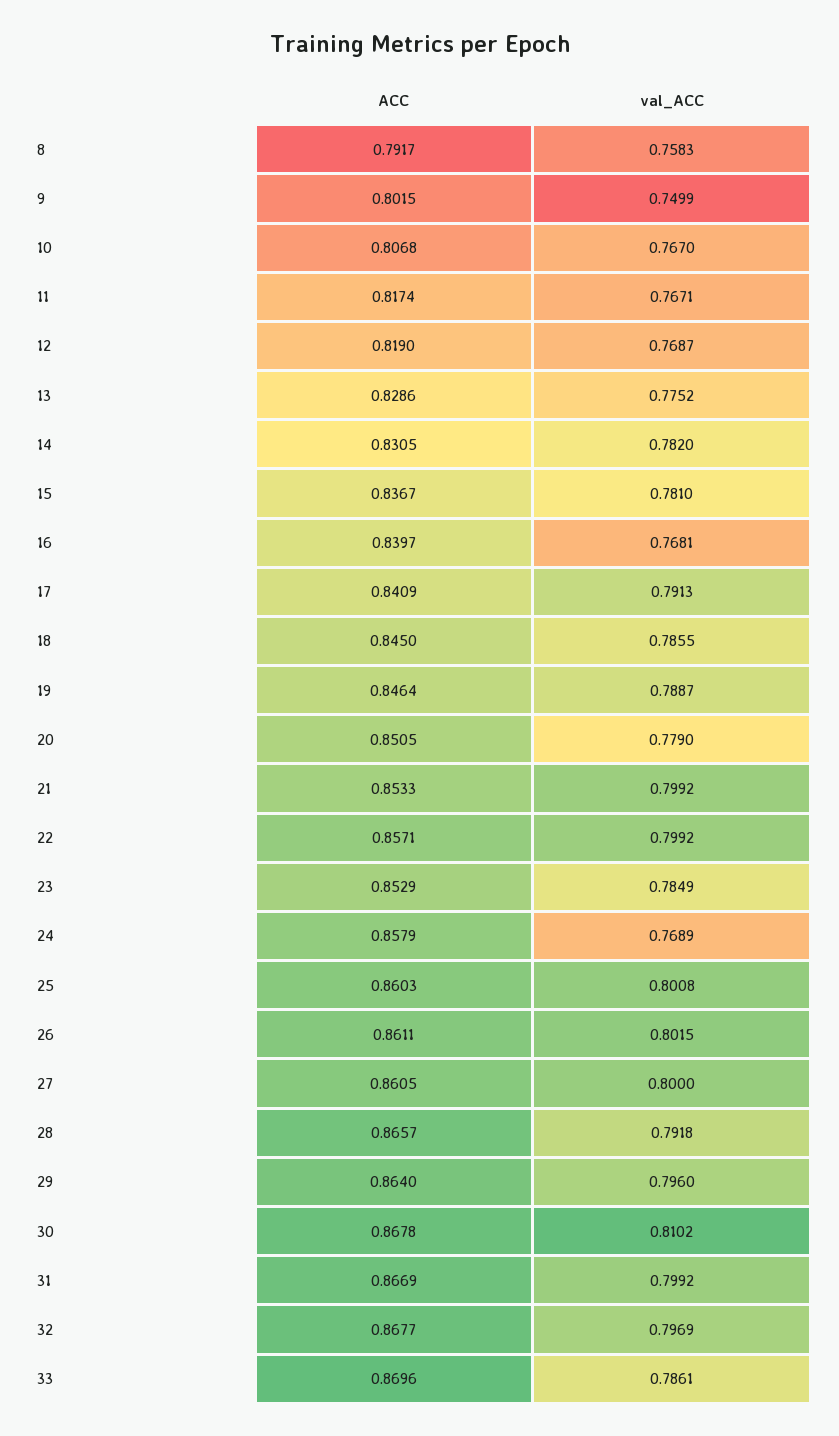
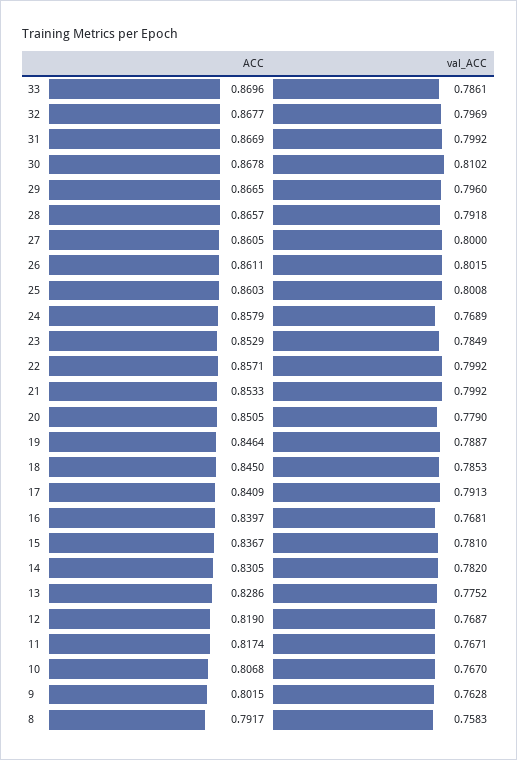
val_ACC, 9: 0.7499 -> 0.7628
val_ACC, 18: 0.7855 -> 0.7853
ACC, 29: 0.864 -> 0.8665

